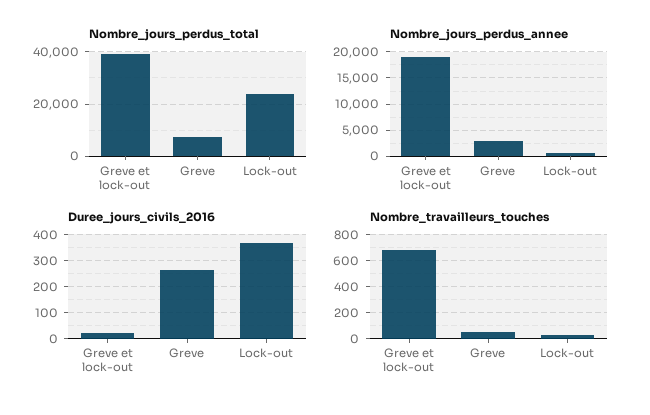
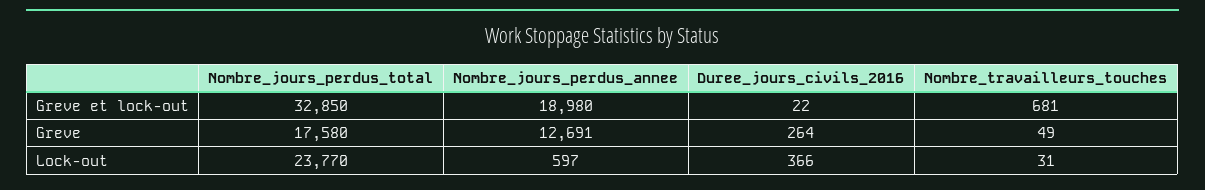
Nombre_jours_perdus_total, Greve et lock-out: 40000 -> 32850
Nombre_jours_perdus_total, Greve: 7500 -> 17580
Nombre_jours_perdus_annee, Greve: 2500 -> 12691

